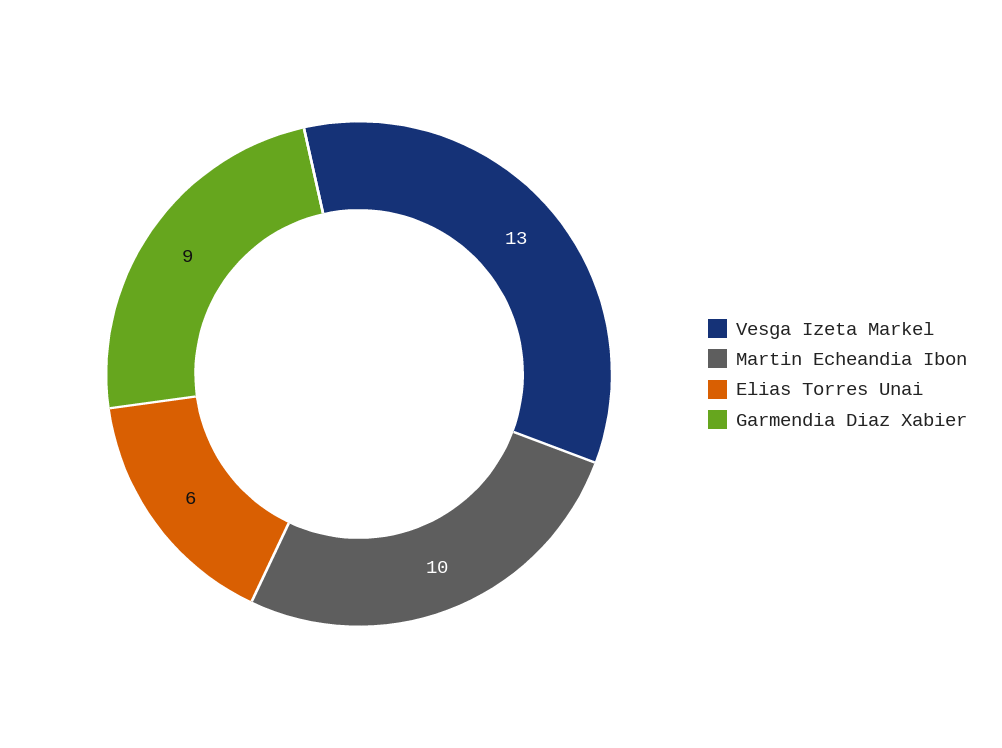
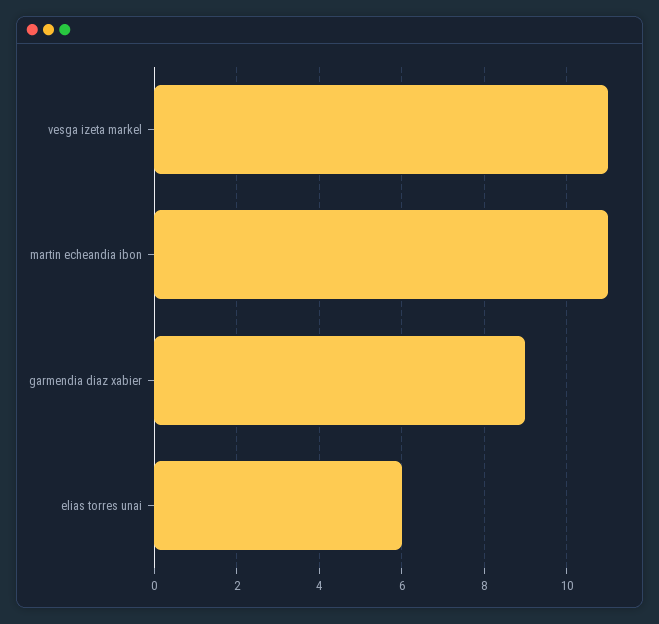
Vesga Izeta Markel: 13 -> 11
Martin Echeandia Ibon: 10 -> 11

